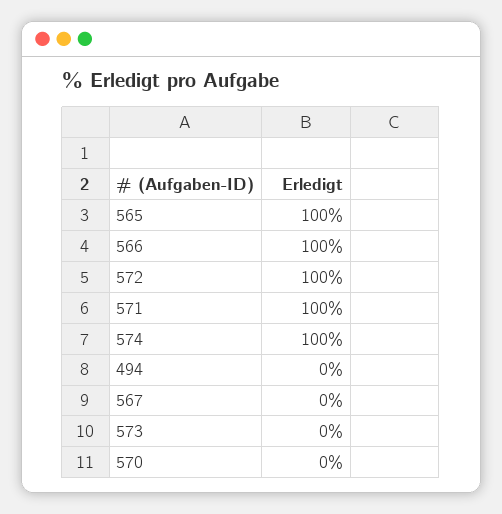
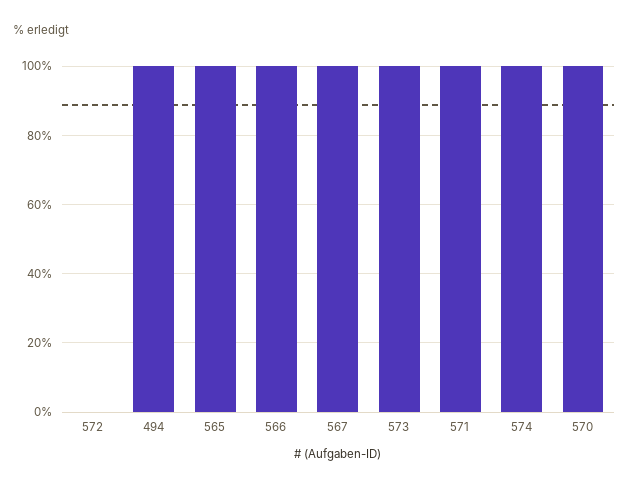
572: 100 -> 0
494: 0 -> 100
567: 0 -> 100
573: 0 -> 100
570: 0 -> 100

